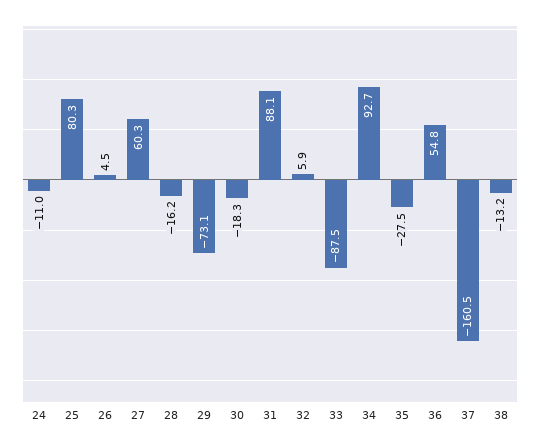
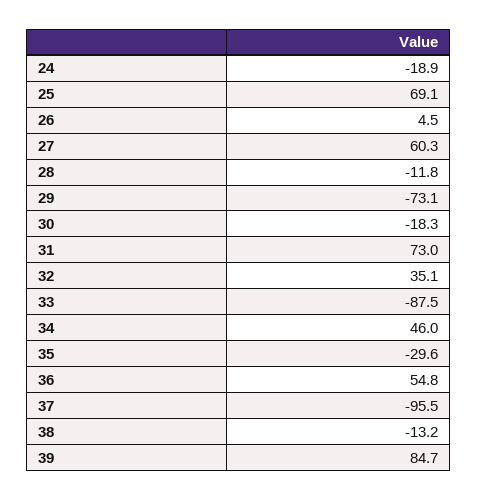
24: -11 -> -18.9
25: 80.3 -> 69.1
28: -16.2 -> -11.8
31: 88.1 -> 73
32: 5.9 -> 35.1
34: 92.7 -> 46
35: -27.5 -> -29.6
37: -160.5 -> -95.5
39: none -> 84.7

